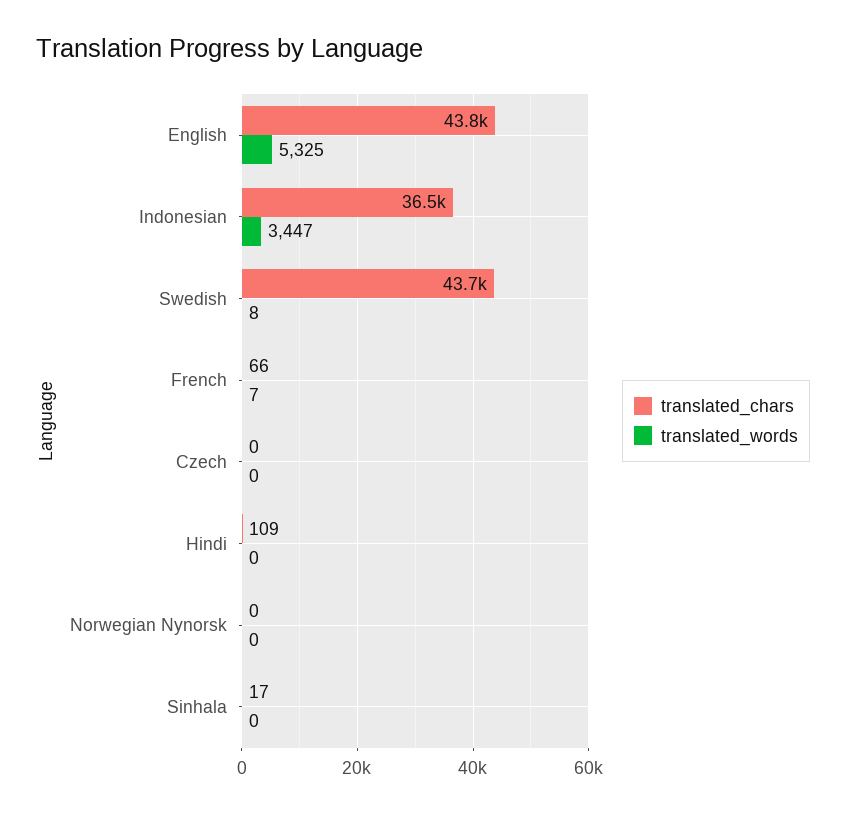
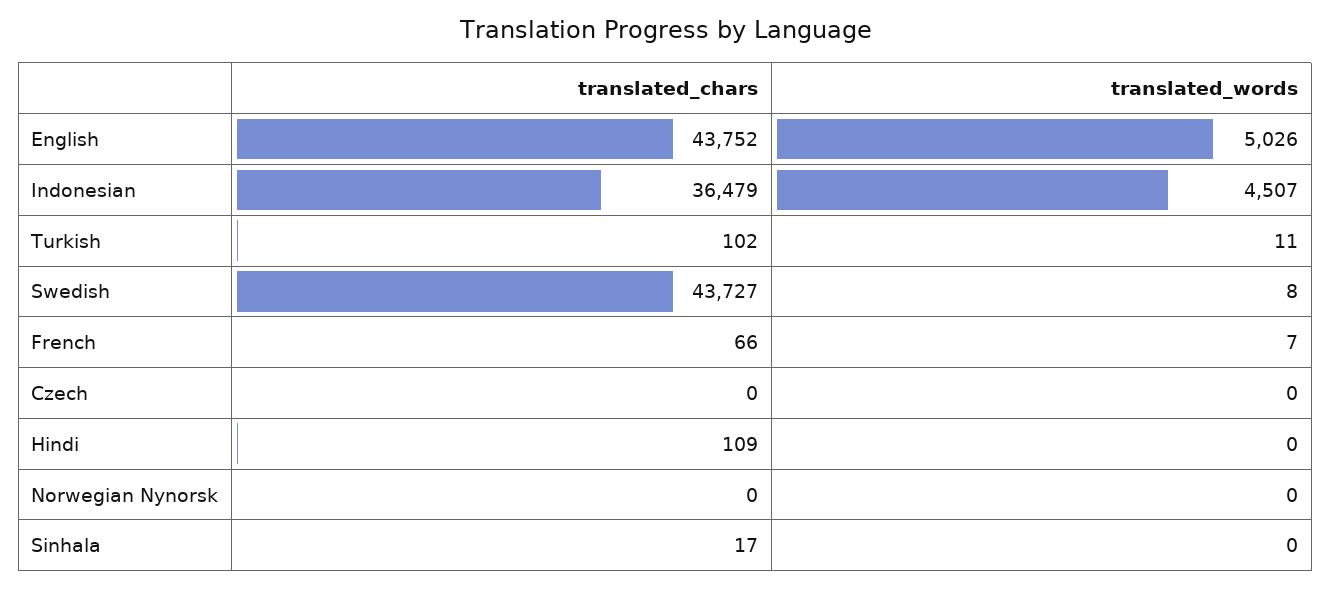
translated_words, English: 5325 -> 5026
translated_words, Indonesian: 3447 -> 4507
translated_chars, Turkish: none -> 102
translated_words, Turkish: none -> 11

